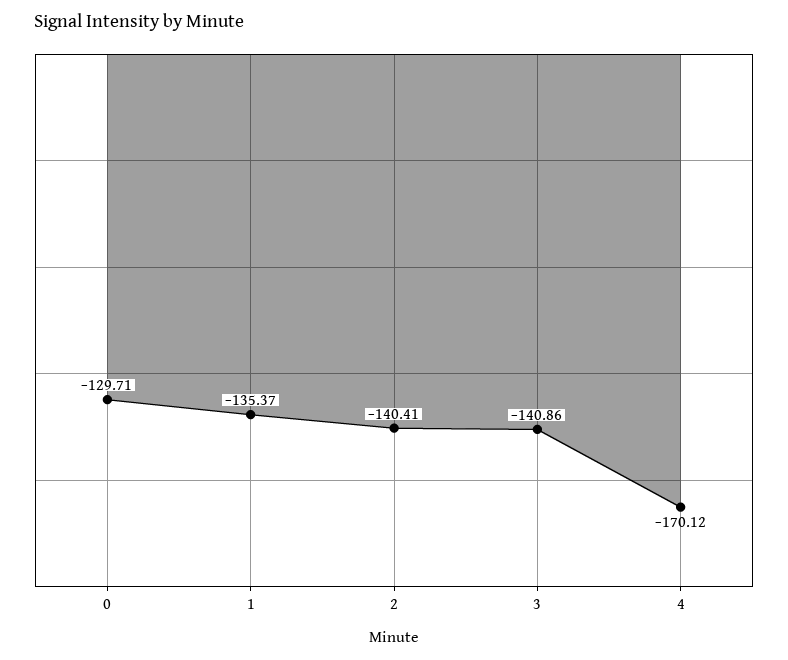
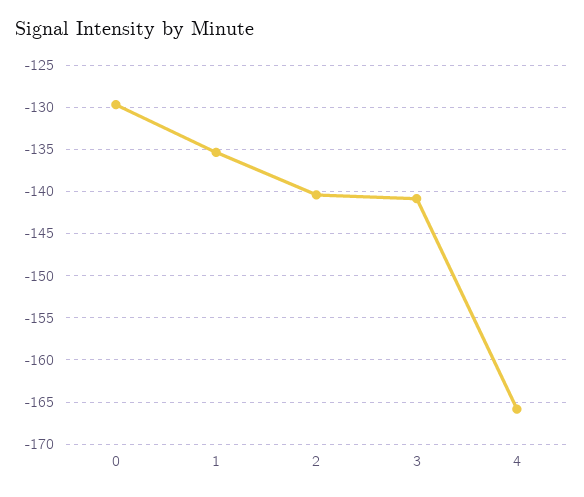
4: -170.12 -> -166

